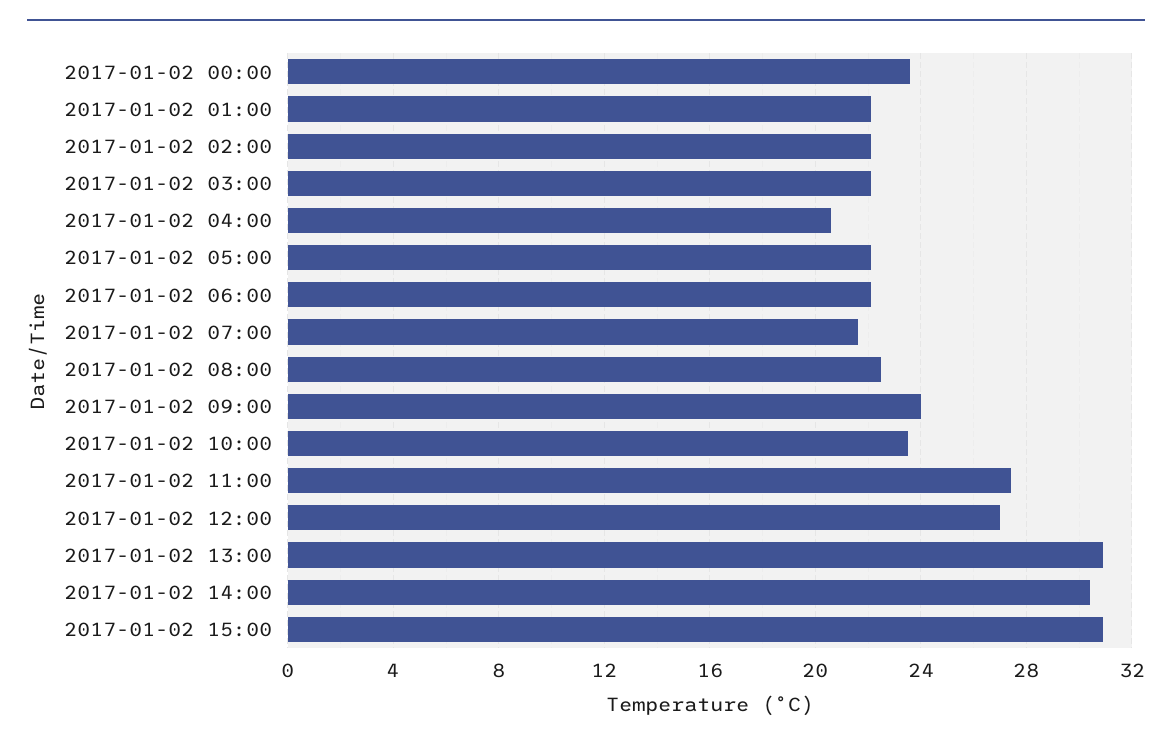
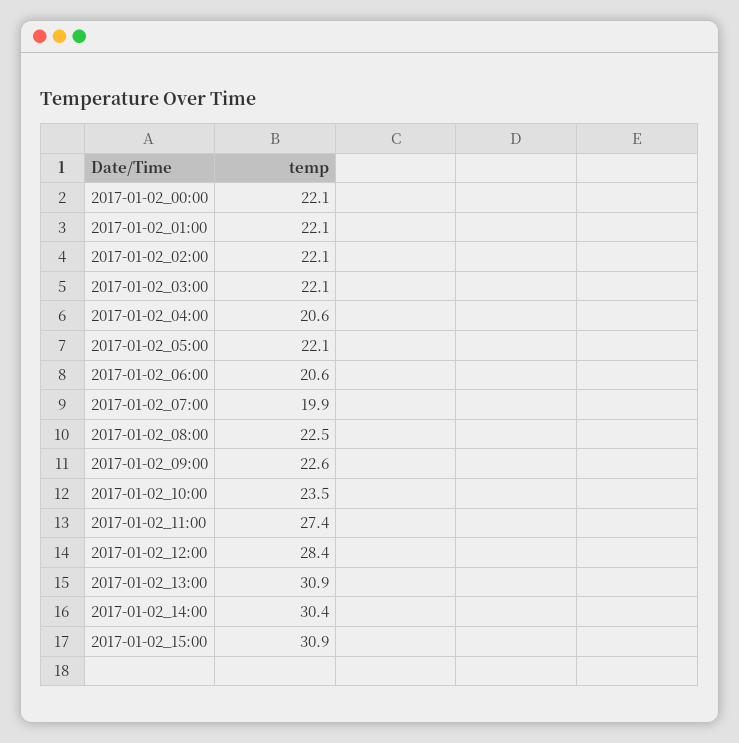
2017-01-02 00:00: 23.5 -> 22.1
2017-01-02 06:00: 22 -> 20.6
2017-01-02 07:00: 21.5 -> 19.9
2017-01-02 09:00: 24 -> 22.6
2017-01-02 12:00: 27 -> 28.4

